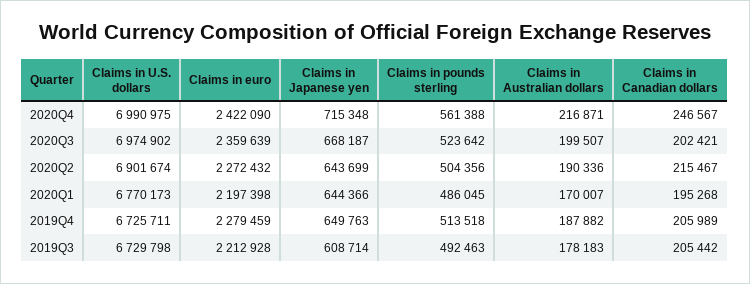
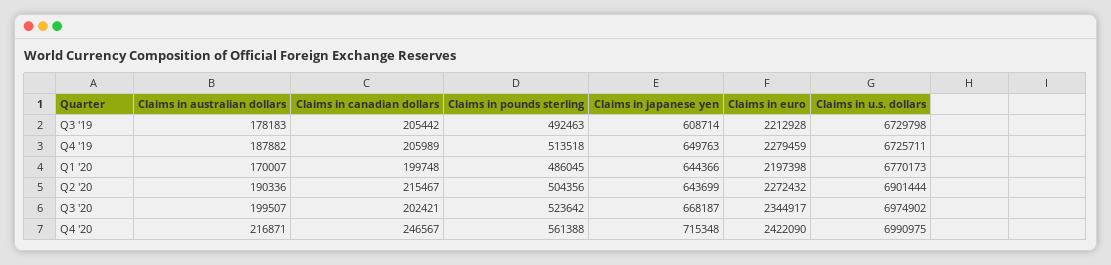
Claims in euro, 2020Q3: 2359639 -> 2344917
Claims in U.S. dollars, 2020Q2: 6901674 -> 6901444
Claims in Canadian dollars, 2020Q1: 195268 -> 199748

